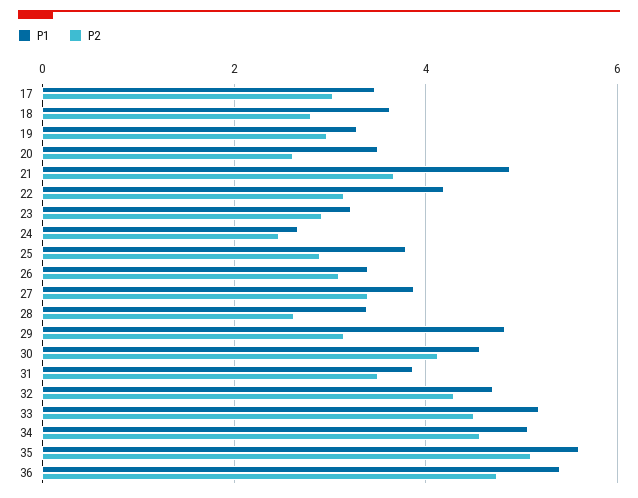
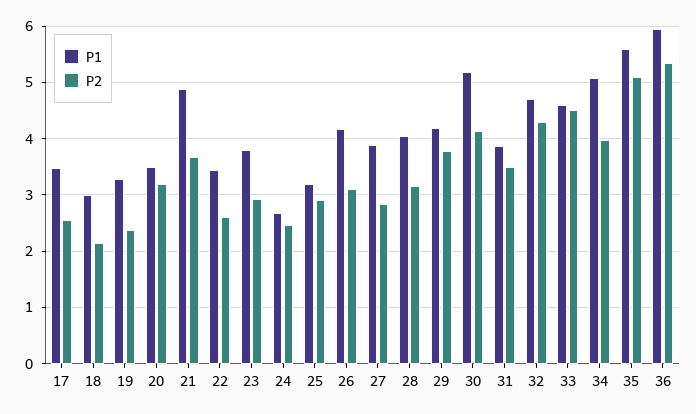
P2, 17: 3 -> 2.6
P1, 18: 3.6 -> 3
P2, 18: 2.8 -> 2.2
P2, 19: 3 -> 2.4
P2, 20: 2.6 -> 3.2
P1, 22: 4.2 -> 3.4
P2, 22: 3.2 -> 2.6
P1, 23: 3.2 -> 3.8
P1, 25: 3.8 -> 3.2
P1, 26: 3.4 -> 4.2
P2, 27: 3.4 -> 2.8
P1, 28: 3.4 -> 4
P2, 28: 2.6 -> 3.2
P1, 29: 4.8 -> 4.2
P2, 29: 3.2 -> 3.8
P1, 30: 4.6 -> 5.2
P1, 33: 5.2 -> 4.6
P2, 34: 4.6 -> 4
P1, 36: 5.4 -> 6
P2, 36: 4.8 -> 5.4

